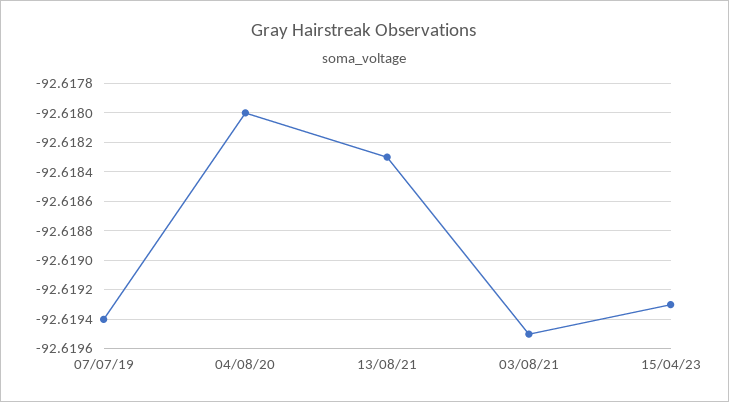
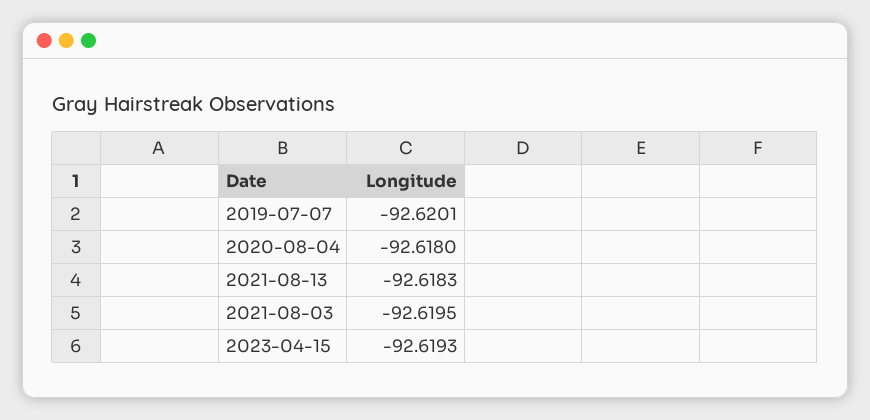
07/07/19: -92.6194 -> -92.6201

